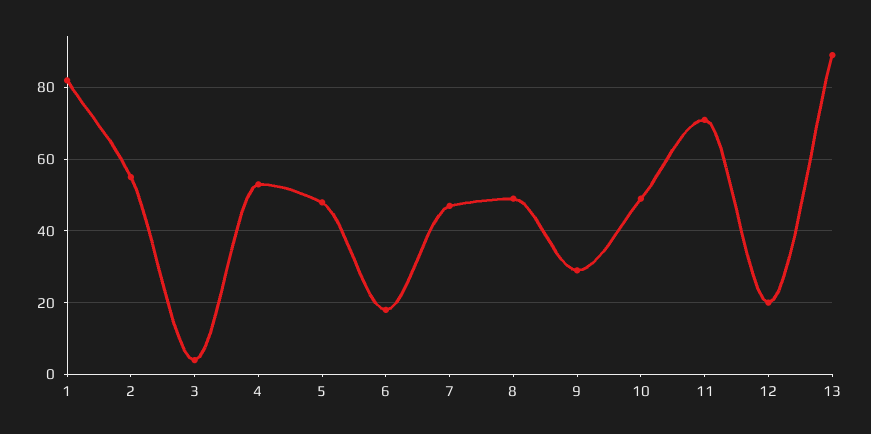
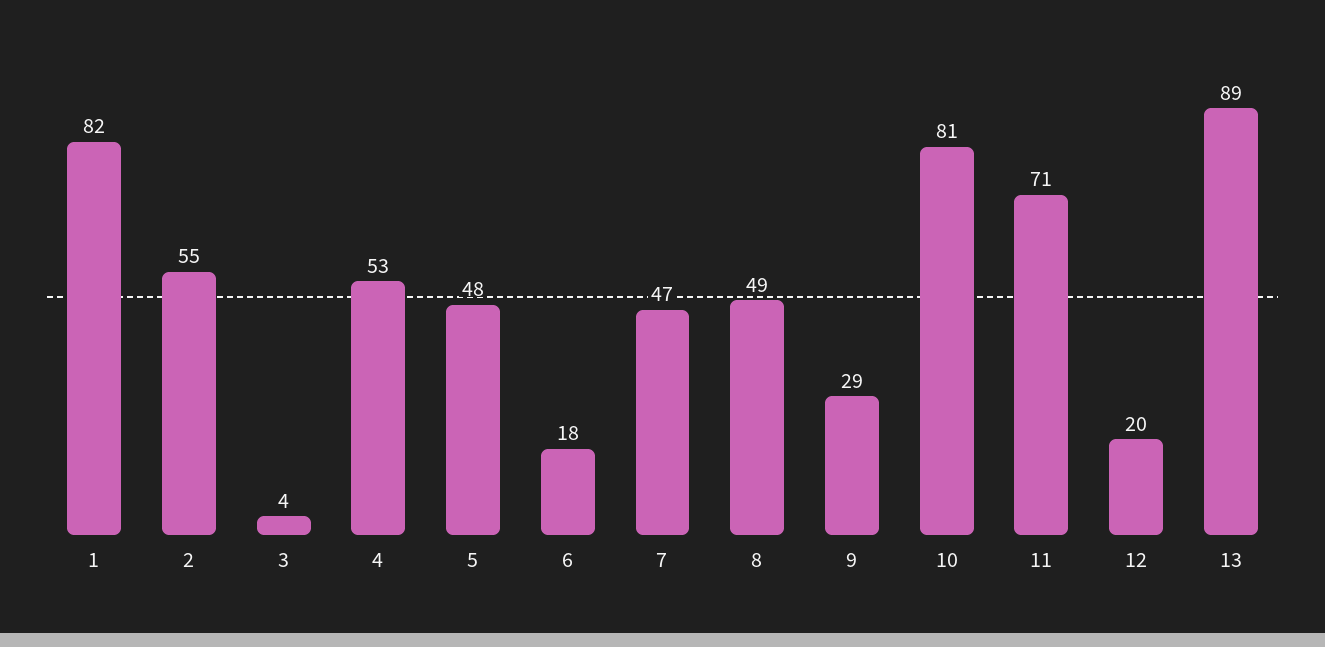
10: 50 -> 81

